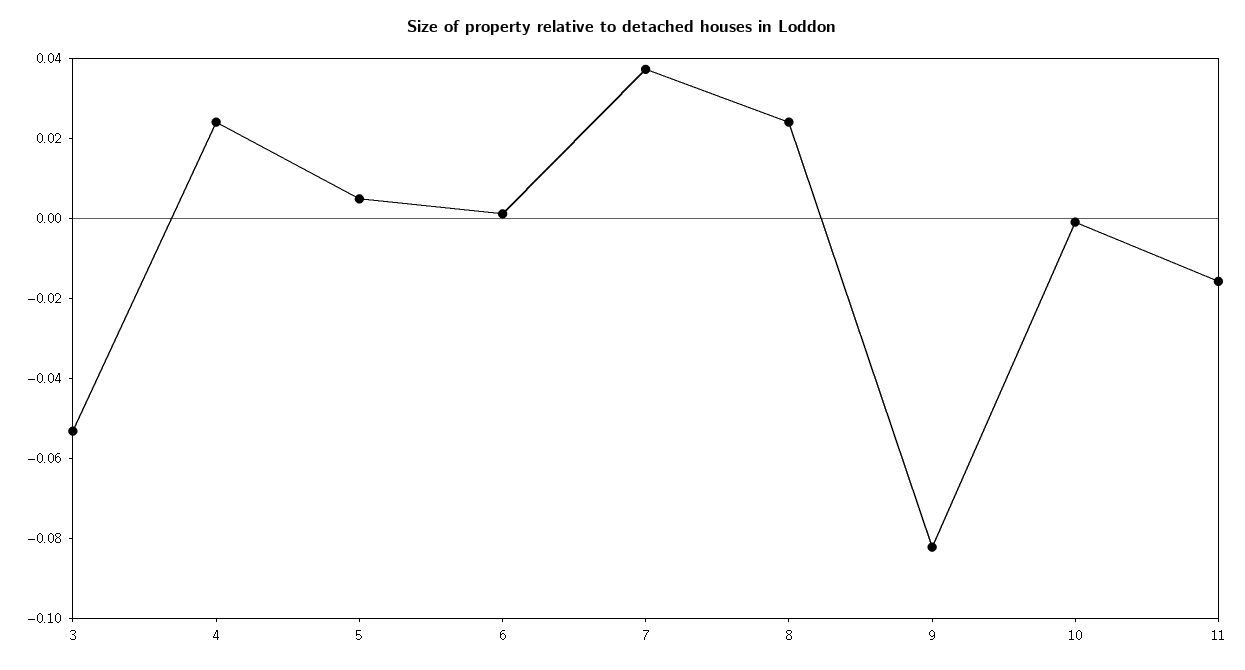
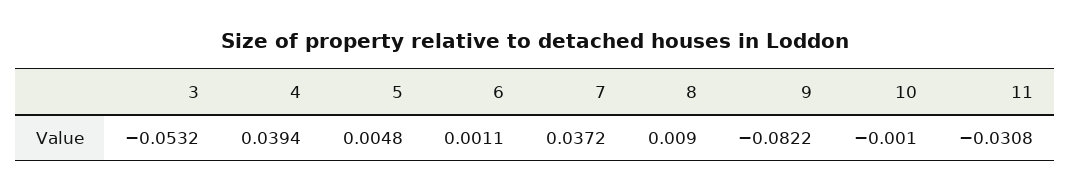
4: 0.025 -> 0.0394
8: 0.025 -> 0.009
11: -0.015 -> -0.0308

